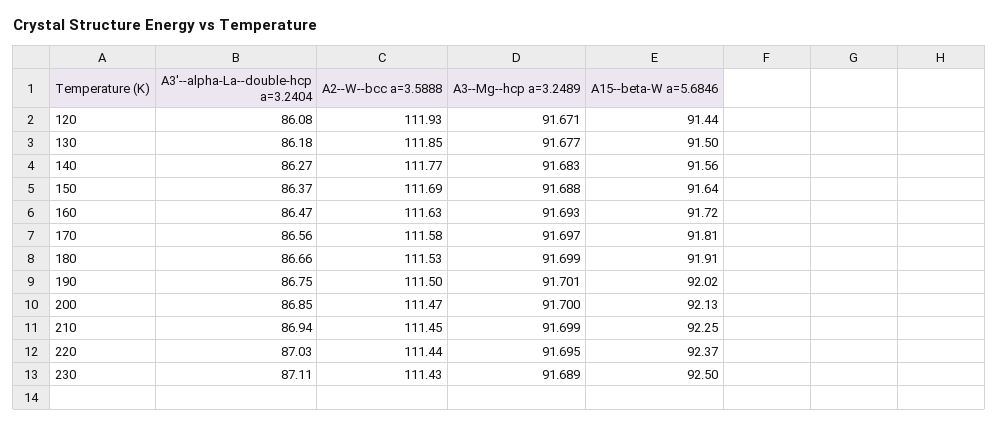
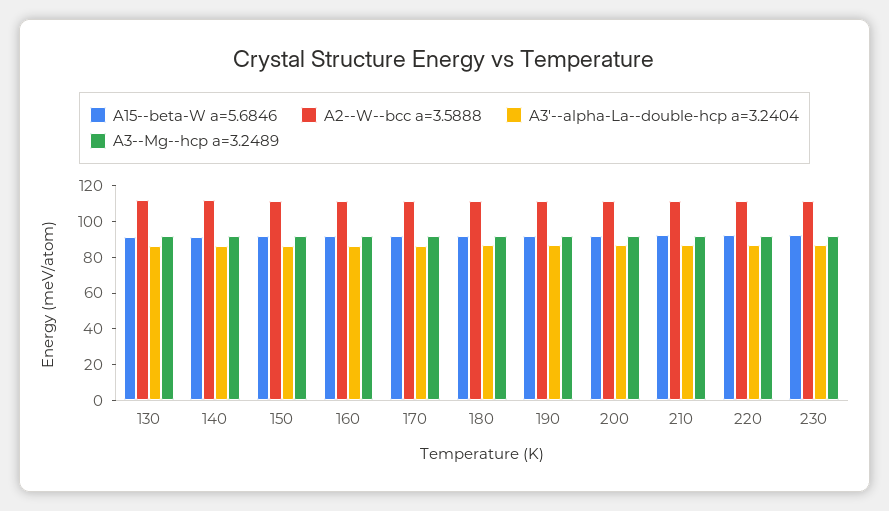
A3'--alpha-La--double-hcp a=3.2404, 120: 86.08 -> none
A2--W--bcc a=3.5888, 120: 111.93 -> none
A3--Mg--hcp a=3.2489, 120: 91.671 -> none
A15--beta-W a=5.6846, 120: 91.44 -> none

